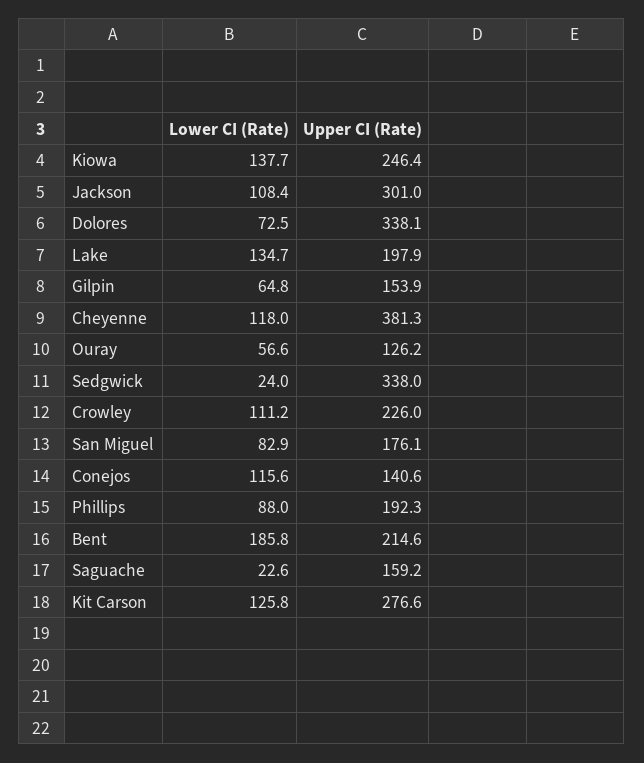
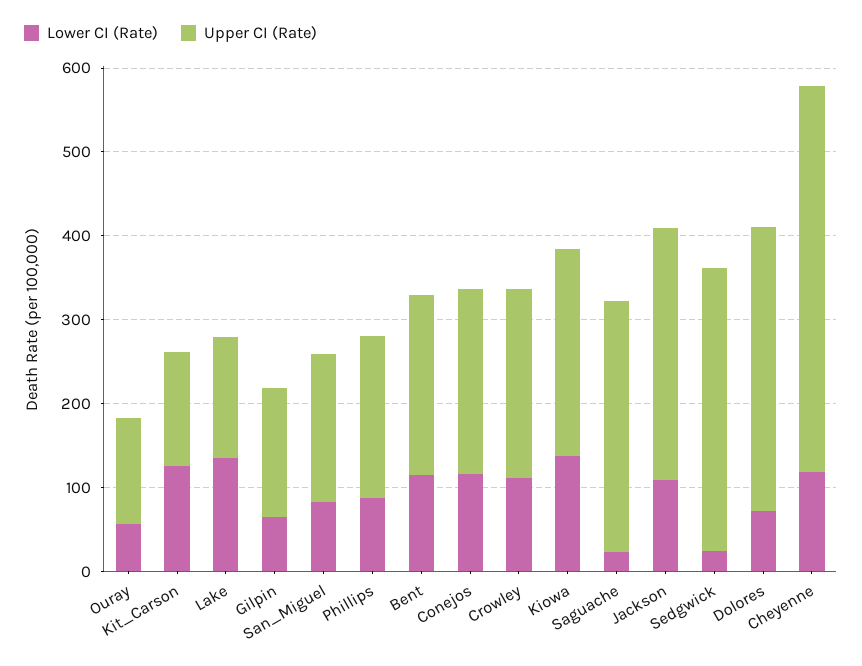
Upper CI (Rate), Lake: 197.9 -> 140
Upper CI (Rate), Cheyenne: 381.3 -> 460
Upper CI (Rate), Conejos: 140.6 -> 220
Lower CI (Rate), Bent: 185.8 -> 120
Upper CI (Rate), Saguache: 159.2 -> 300
Upper CI (Rate), Kit Carson: 276.6 -> 140

